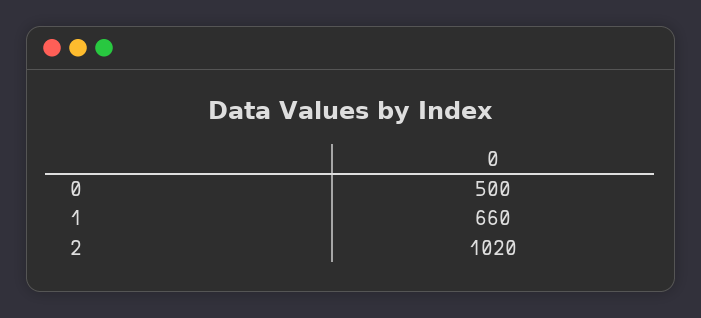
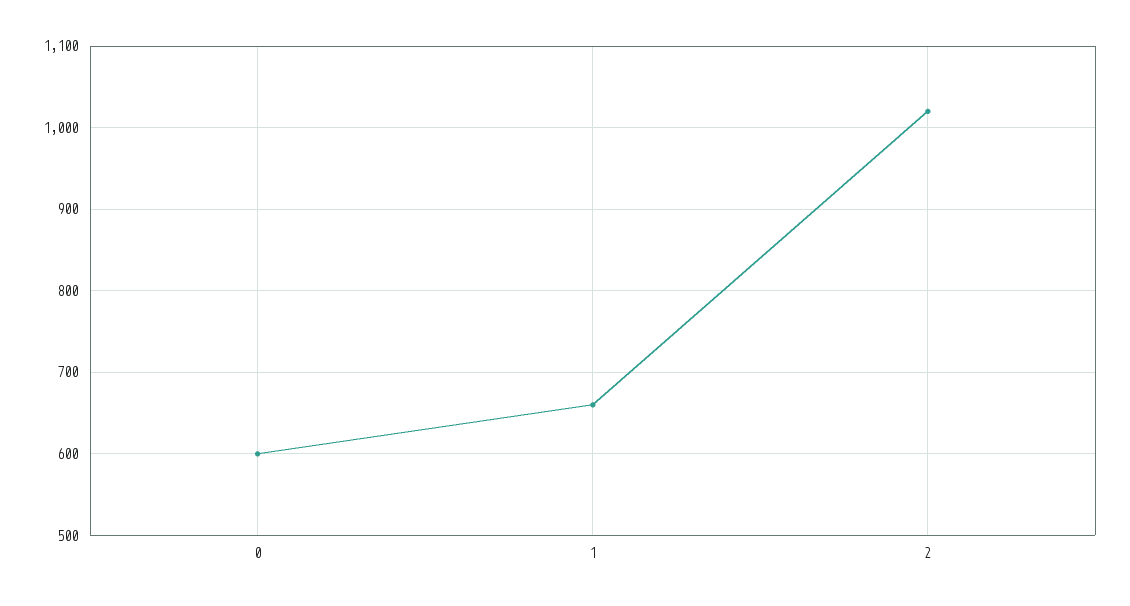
0: 500 -> 600

